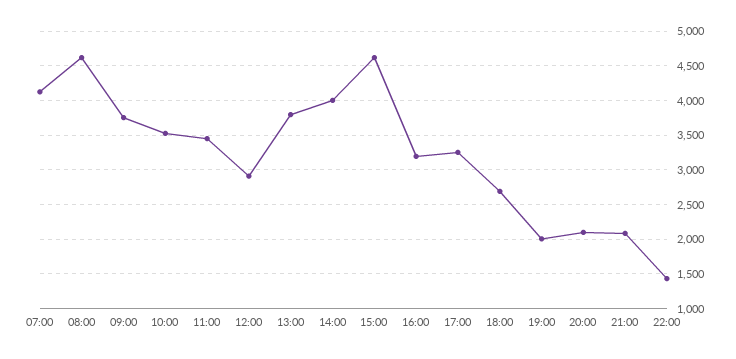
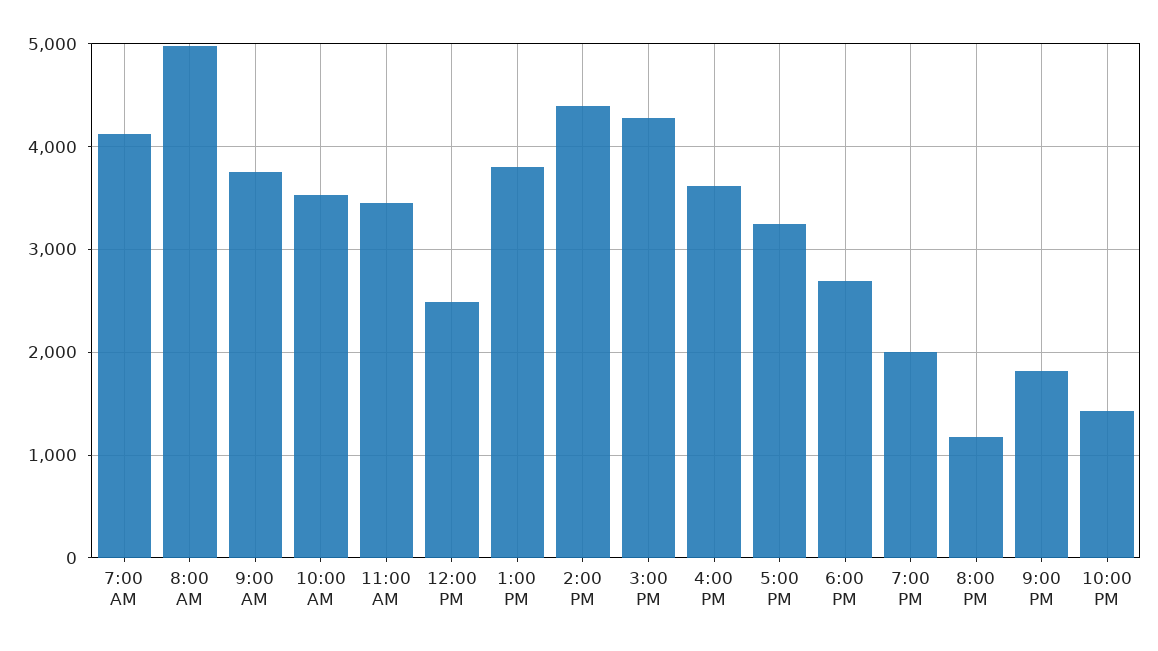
08:00: 4600 -> 5000
12:00: 2900 -> 2500
14:00: 4000 -> 4400
15:00: 4600 -> 4300
16:00: 3200 -> 3600
20:00: 2100 -> 1200
21:00: 2100 -> 1800

